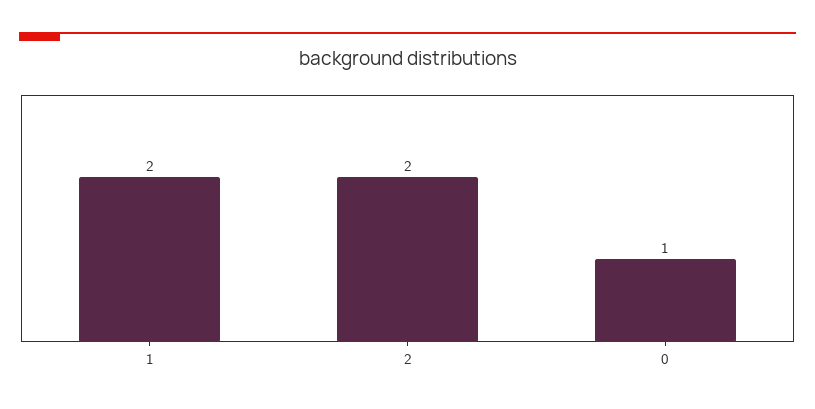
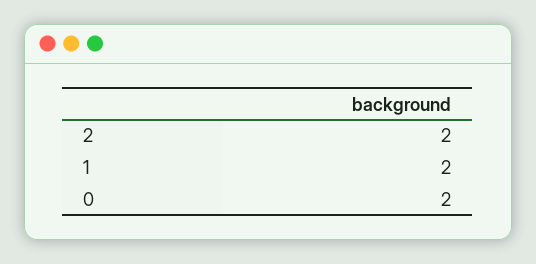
0: 1 -> 2

